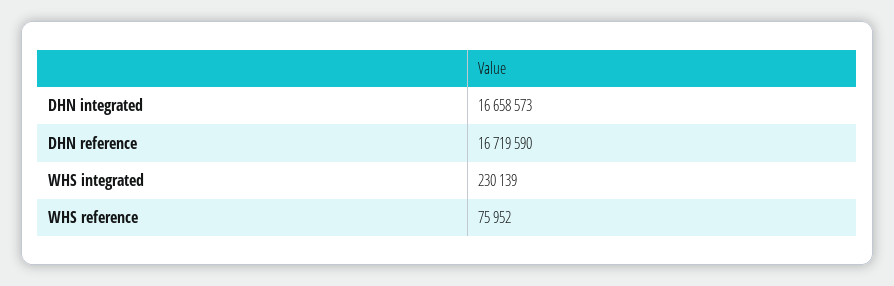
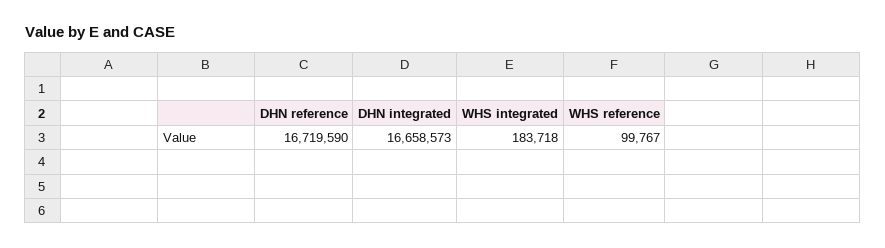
WHS integrated: 230139 -> 183718
WHS reference: 75952 -> 99767

